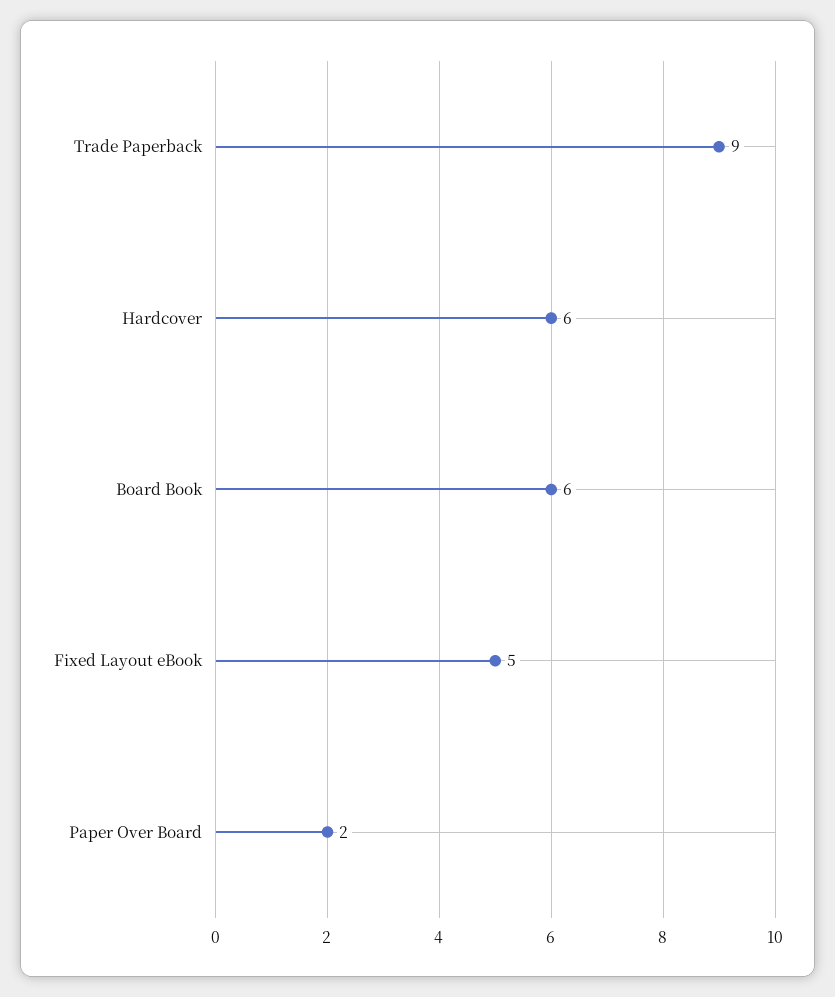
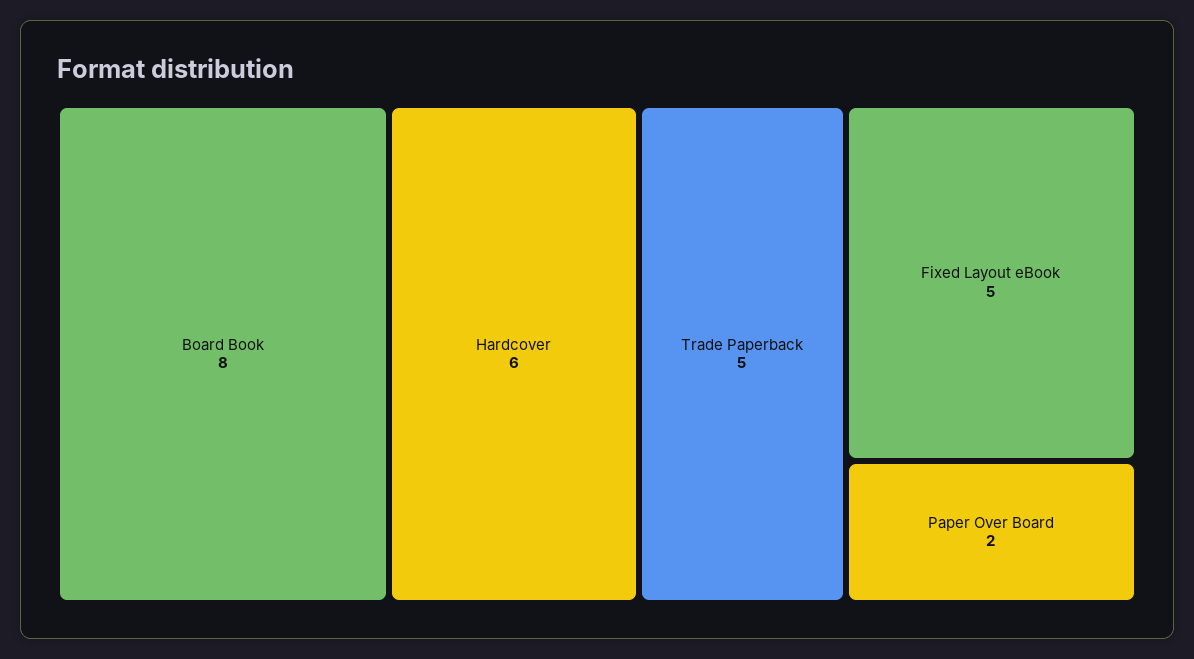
Trade Paperback: 9 -> 5
Board Book: 6 -> 8

